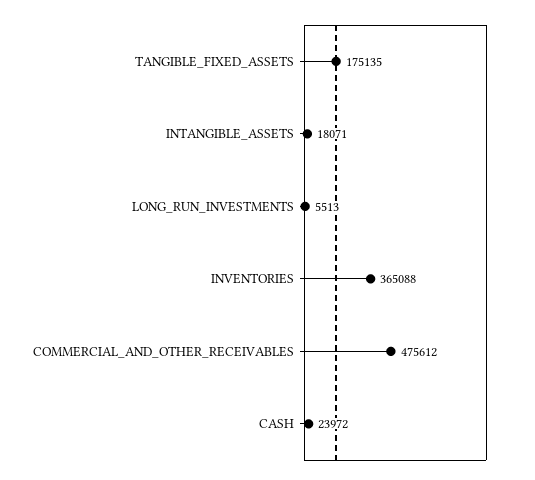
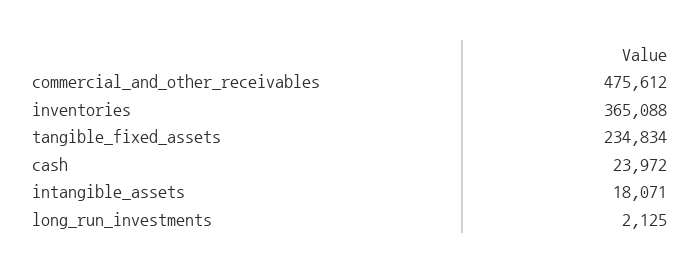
TANGIBLE_FIXED_ASSETS: 175135 -> 234834
LONG_RUN_INVESTMENTS: 5513 -> 2125

